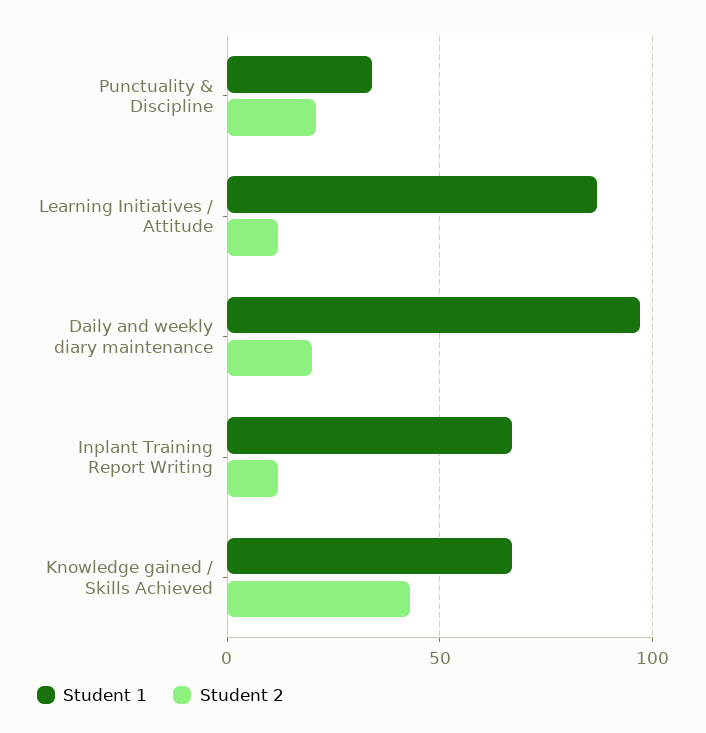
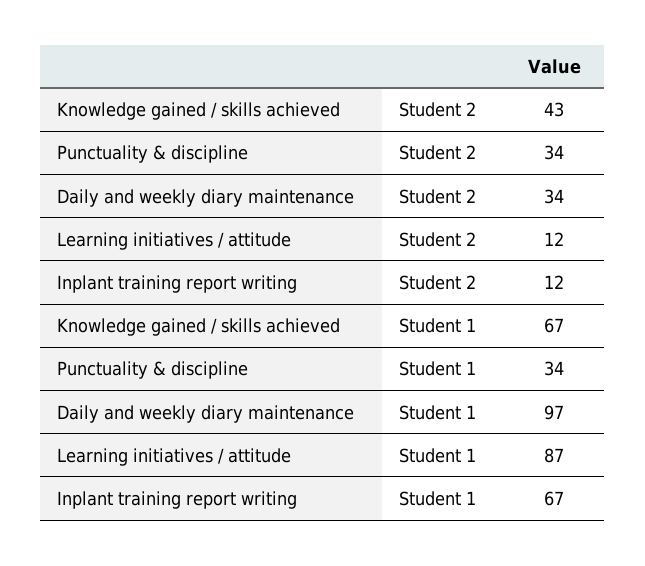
Student 2, Punctuality & Discipline: 20 -> 34
Student 2, Daily and weekly diary maintenance: 20 -> 34

